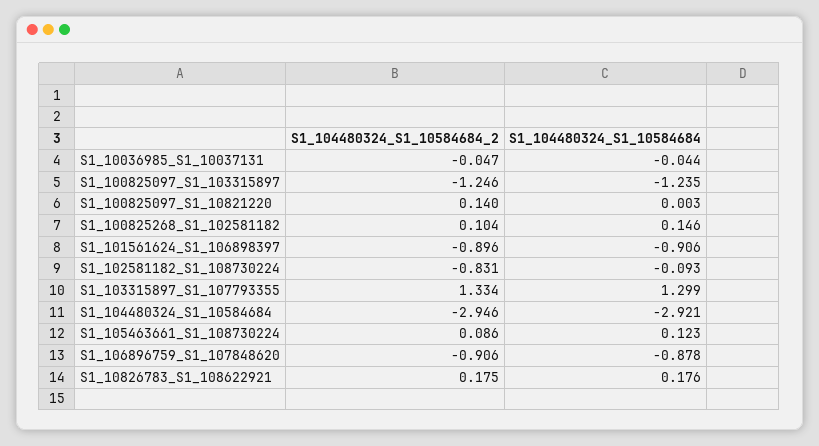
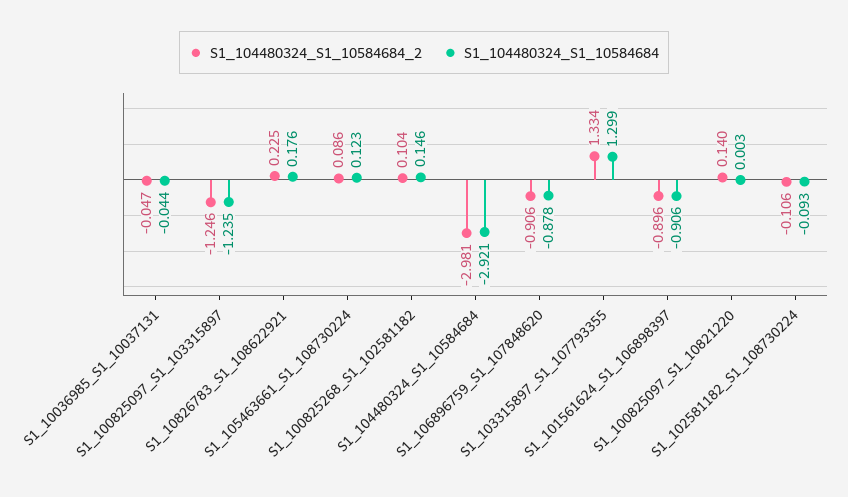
S1_104480324_S1_10584684_2, S1_102581182_S1_108730224: -0.831 -> -0.106
S1_104480324_S1_10584684_2, S1_104480324_S1_10584684: -2.946 -> -2.981
S1_104480324_S1_10584684_2, S1_10826783_S1_108622921: 0.175 -> 0.225

